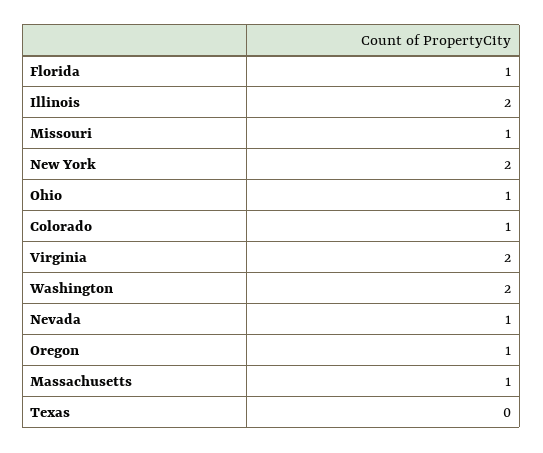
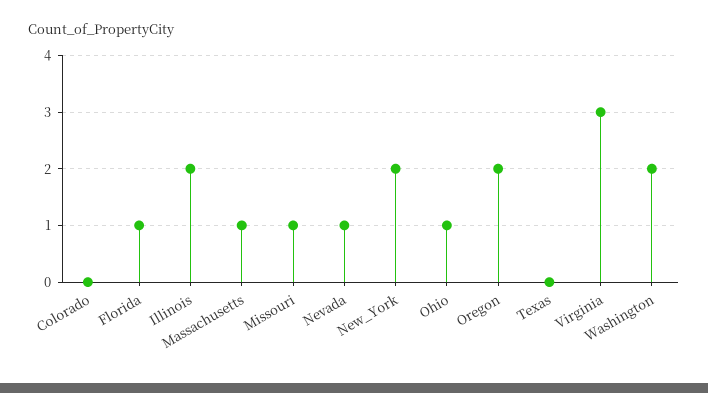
Colorado: 1 -> 0
Virginia: 2 -> 3
Oregon: 1 -> 2

